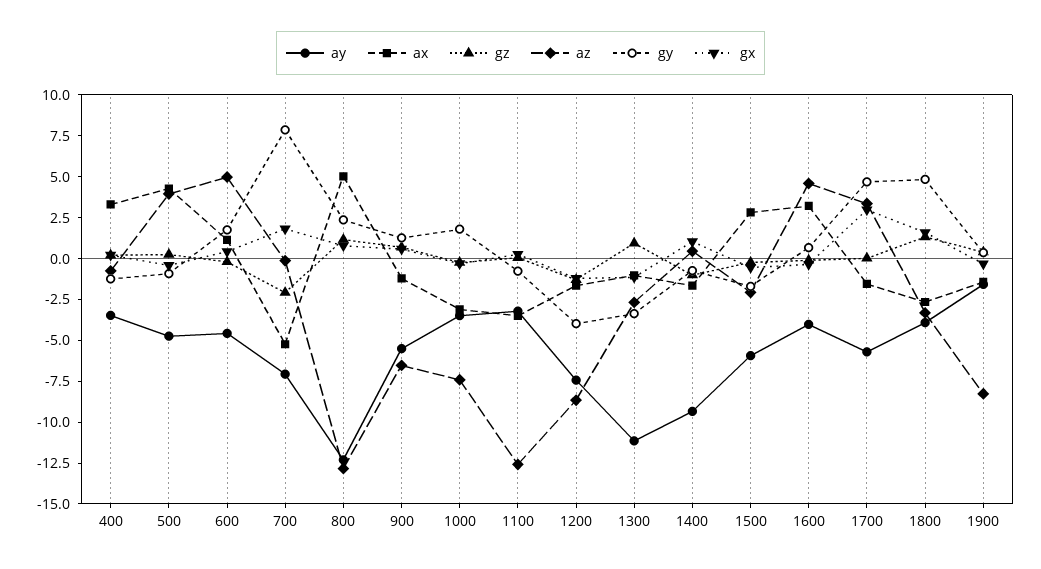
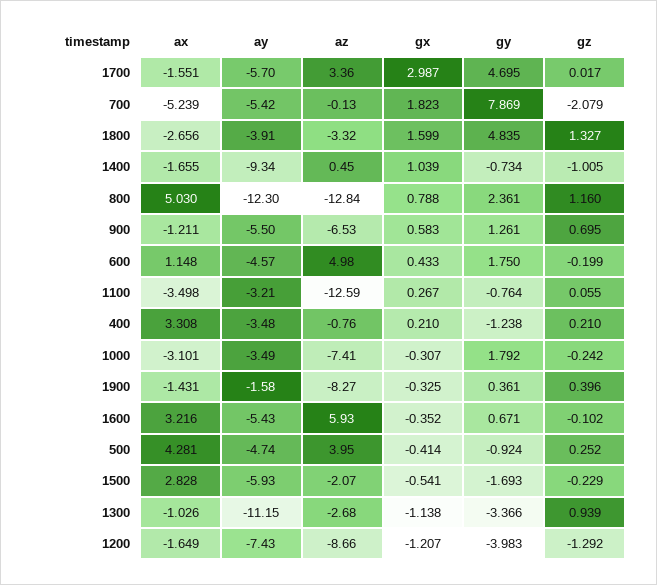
ay, 700: -7 -> -5.42
ay, 1600: -4 -> -5.43
az, 1600: 4.5 -> 5.93

